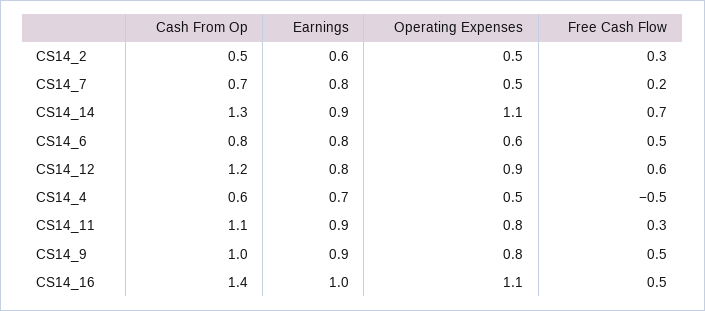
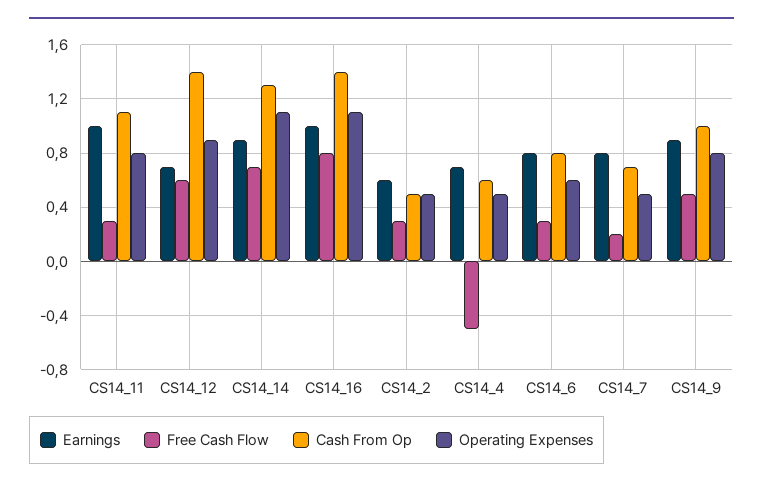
Free Cash Flow, CS14_6: 0.5 -> 0.3
Cash From Op, CS14_12: 1.2 -> 1.4
Earnings, CS14_12: 0.8 -> 0.7
Earnings, CS14_11: 0.9 -> 1
Free Cash Flow, CS14_16: 0.5 -> 0.8

